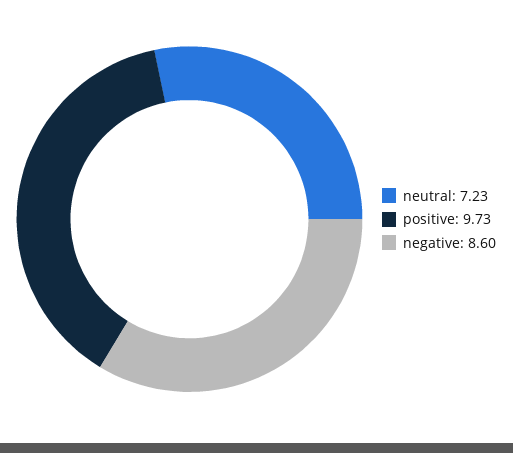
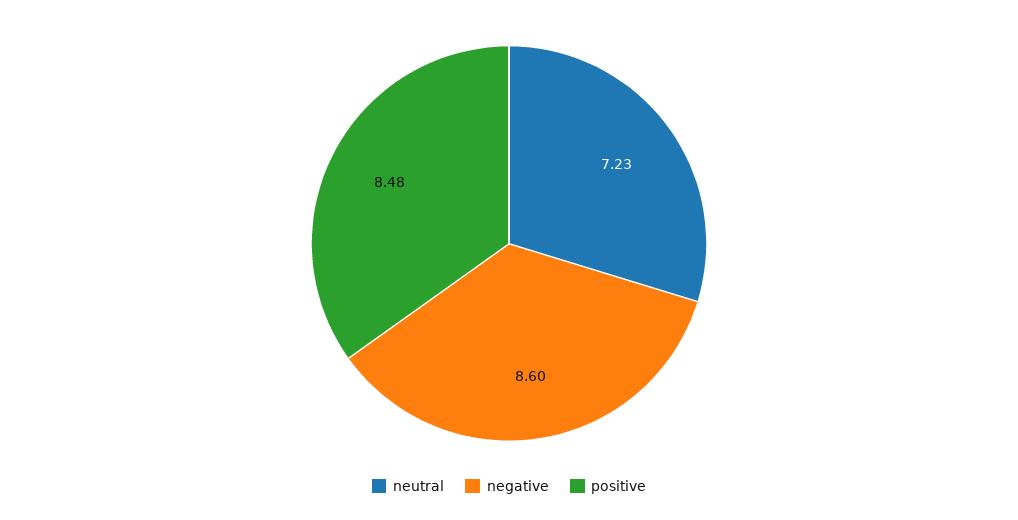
positive: 9.73 -> 8.48

